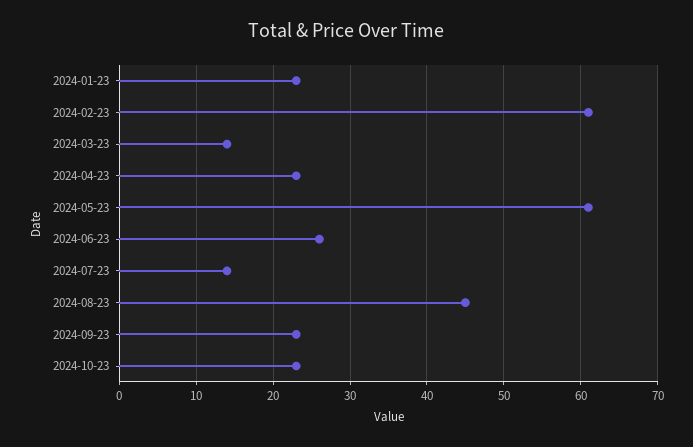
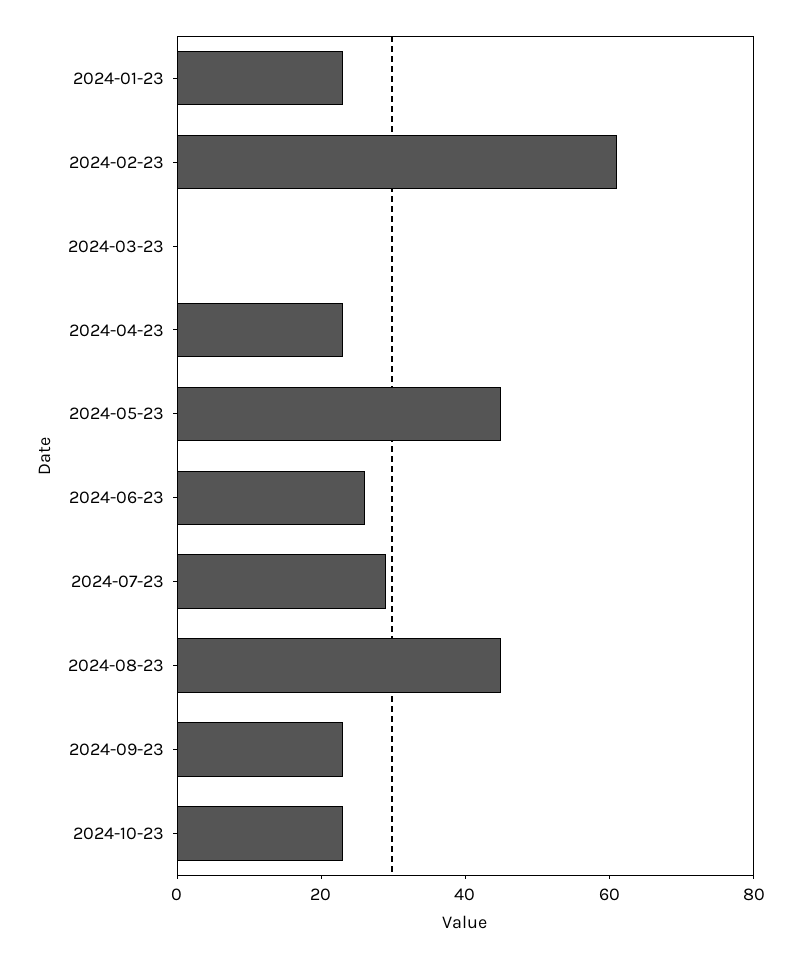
2024-03-23: 14 -> 0
2024-05-23: 61 -> 45
2024-07-23: 14 -> 30

